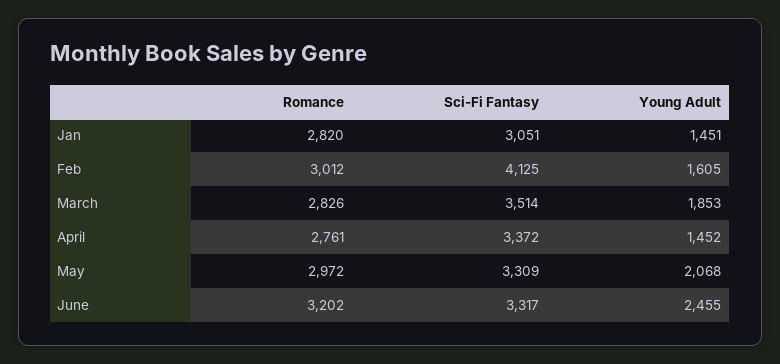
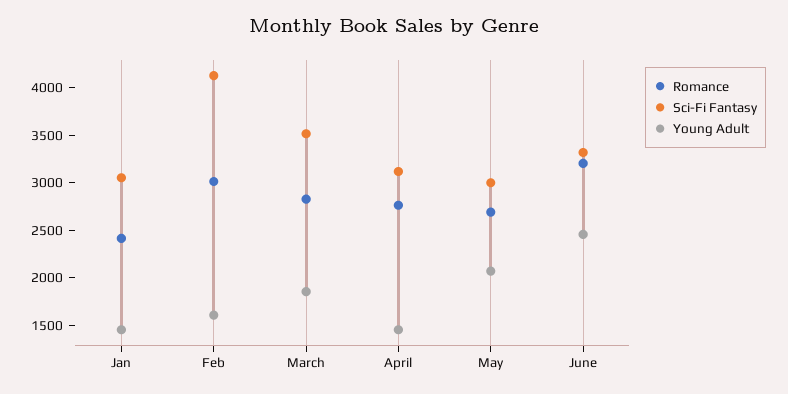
Romance, Jan: 2820 -> 2400
Sci-Fi Fantasy, April: 3372 -> 3100
Romance, May: 2972 -> 2700
Sci-Fi Fantasy, May: 3309 -> 3000

